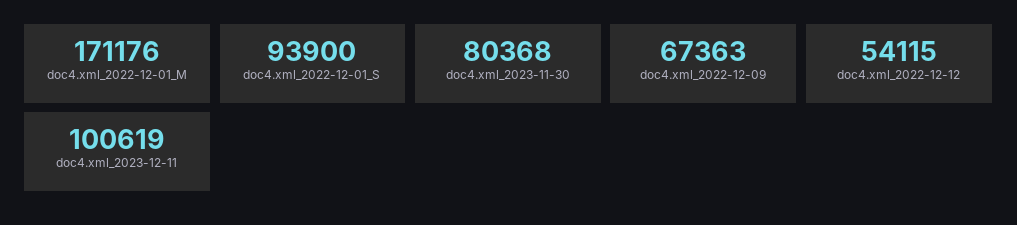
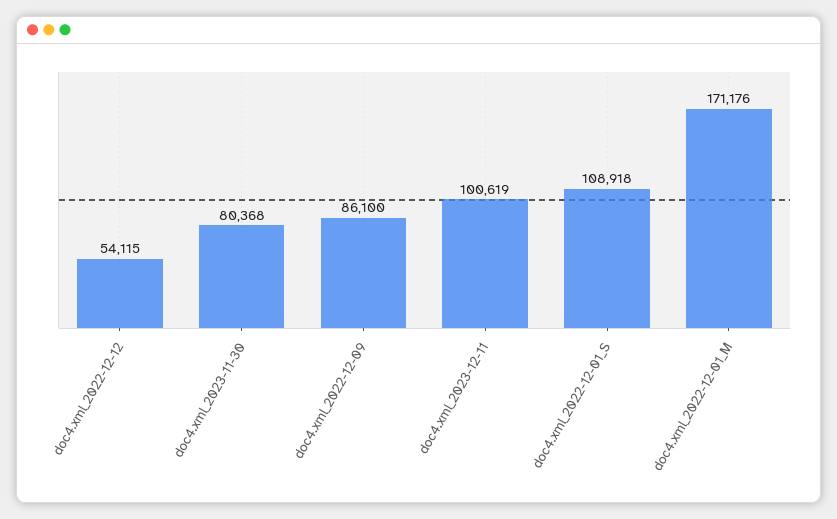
doc4.xml_2022-12-01_S: 93900 -> 108918
doc4.xml_2022-12-09: 67363 -> 86100

